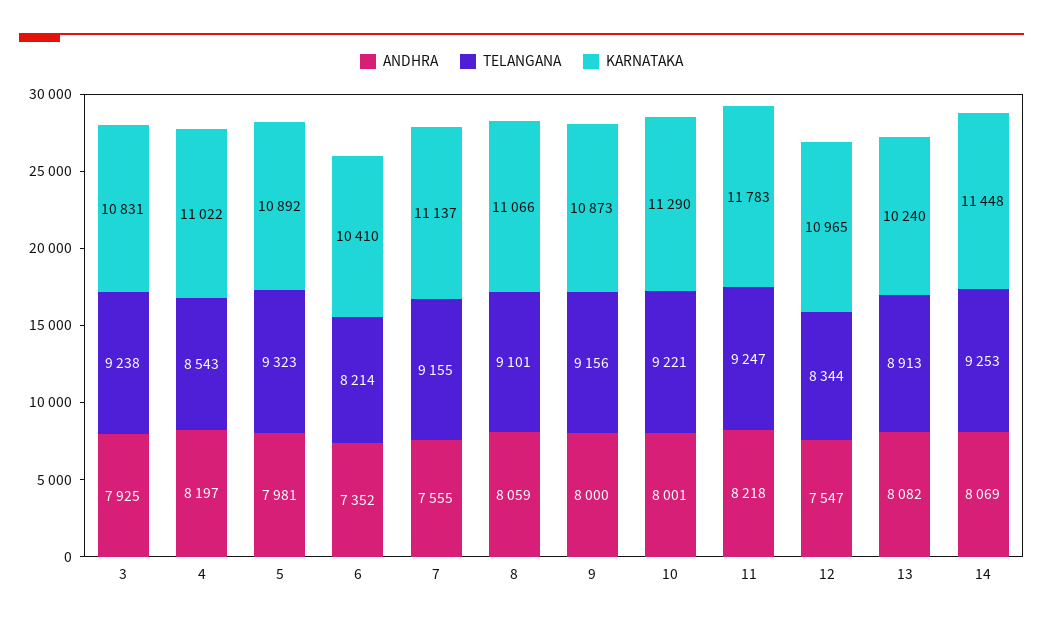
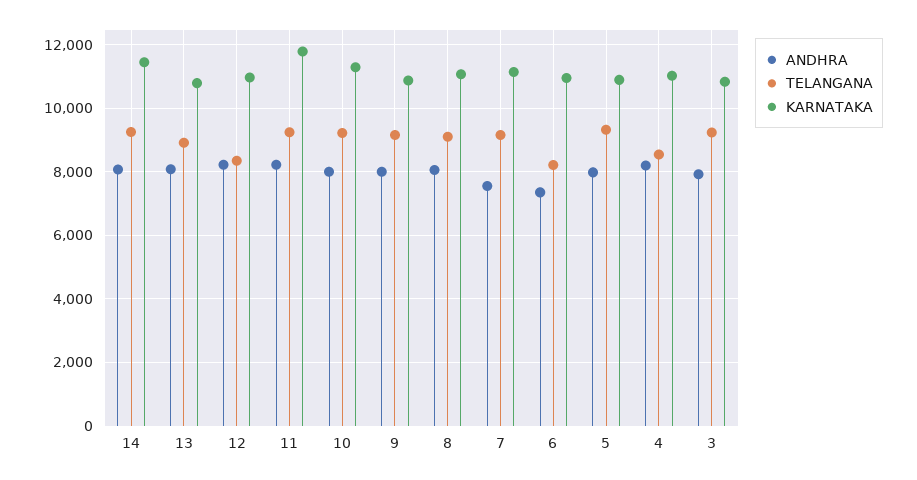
KARNATAKA, 6: 10410 -> 11000
ANDHRA, 12: 7547 -> 8200
KARNATAKA, 13: 10240 -> 10800

